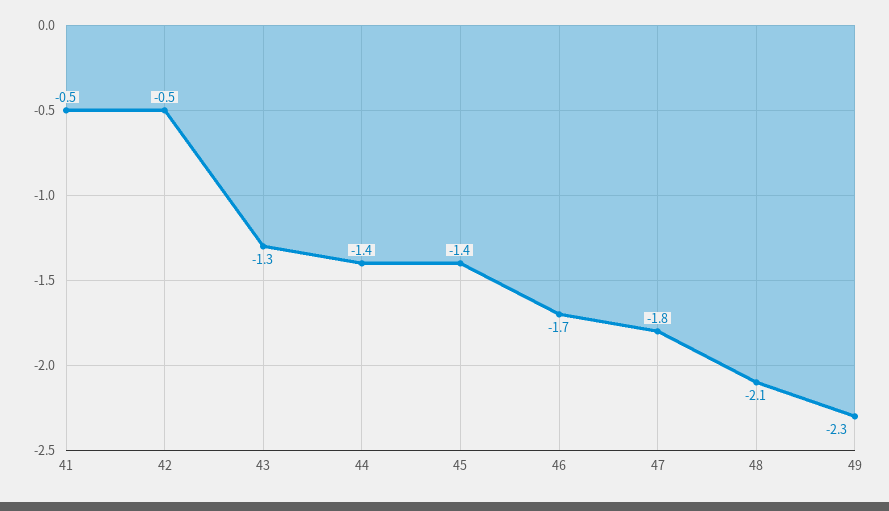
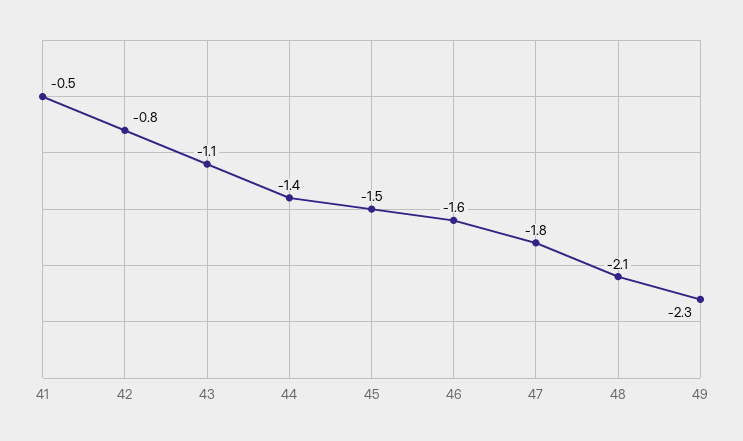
42: -0.5 -> -0.8
43: -1.3 -> -1.1
45: -1.4 -> -1.5
46: -1.7 -> -1.6

